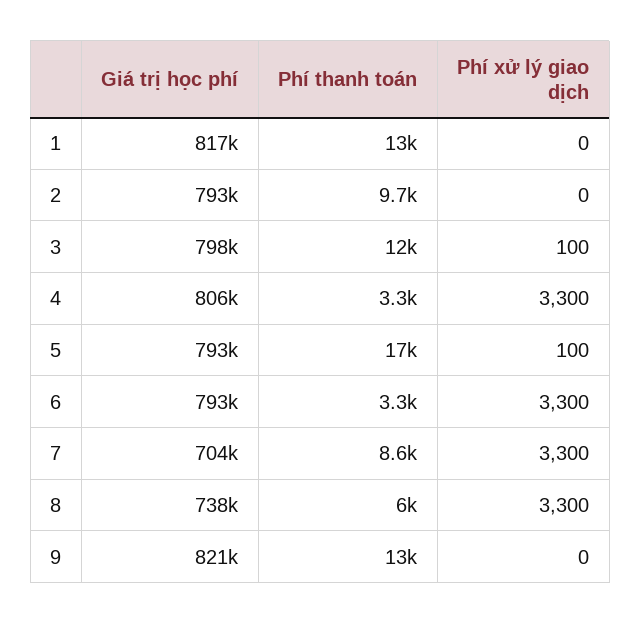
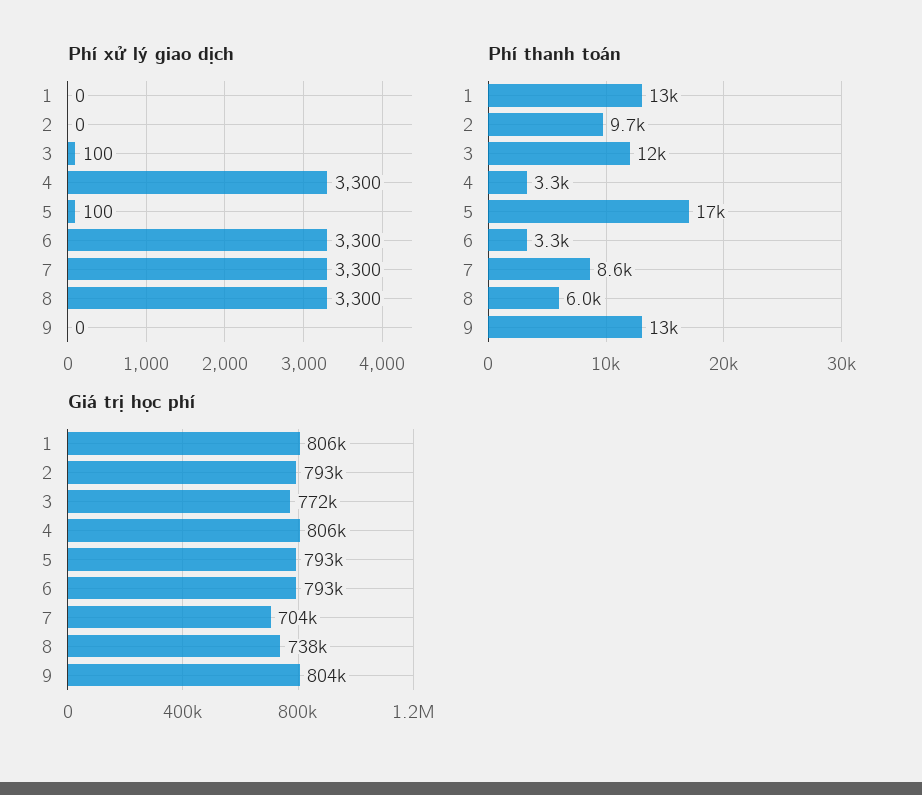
Giá trị học phí, 1: 817000 -> 806000
Giá trị học phí, 3: 798000 -> 772000
Giá trị học phí, 9: 821000 -> 804000

